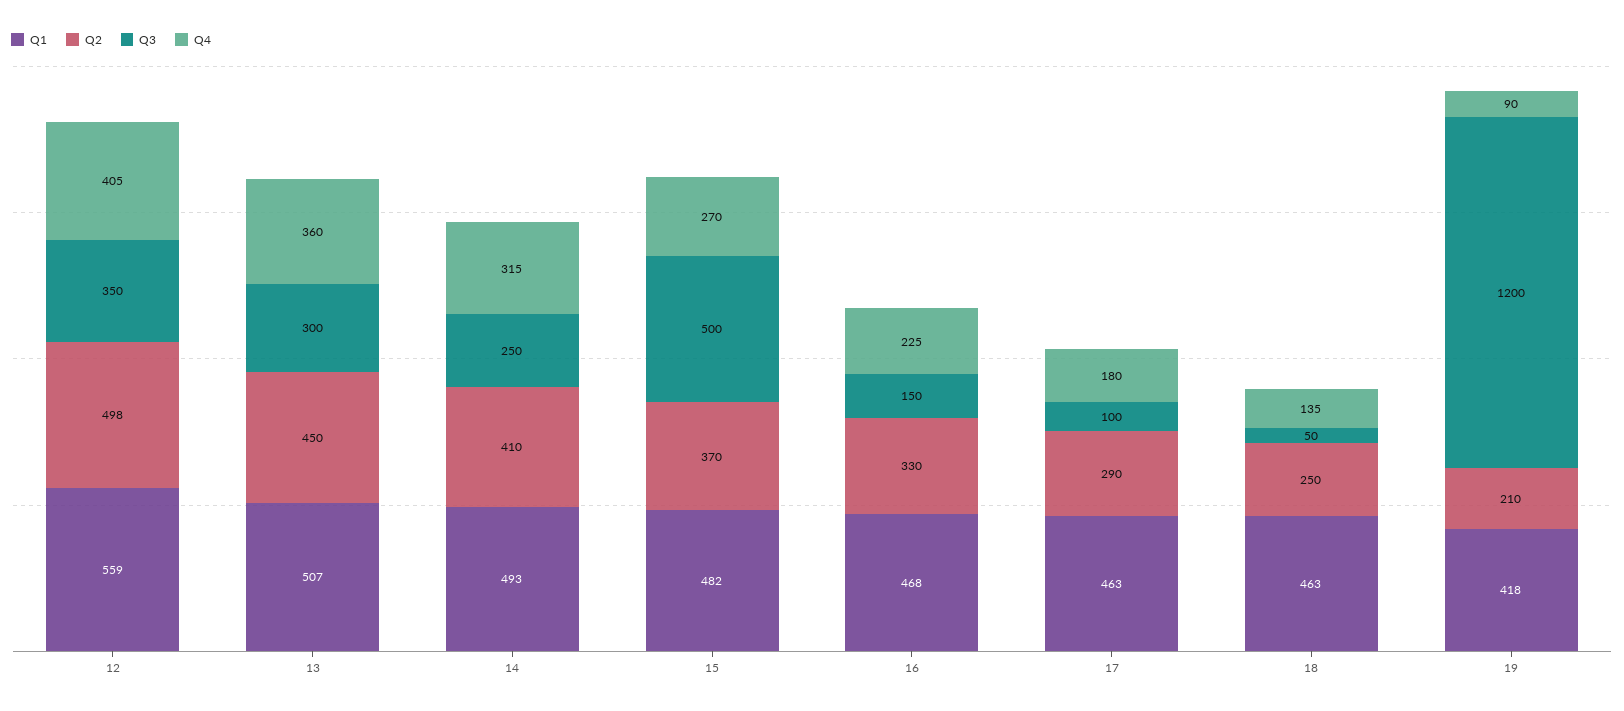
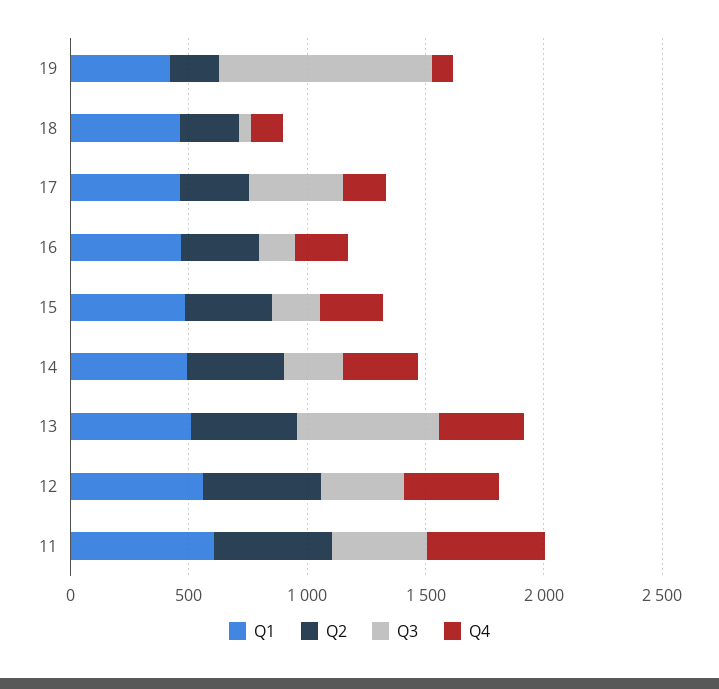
Q3, 13: 300 -> 600
Q3, 15: 500 -> 200
Q3, 17: 100 -> 400
Q3, 19: 1200 -> 900
Q1, 11: none -> 600
Q2, 11: none -> 500
Q3, 11: none -> 400
Q4, 11: none -> 500

